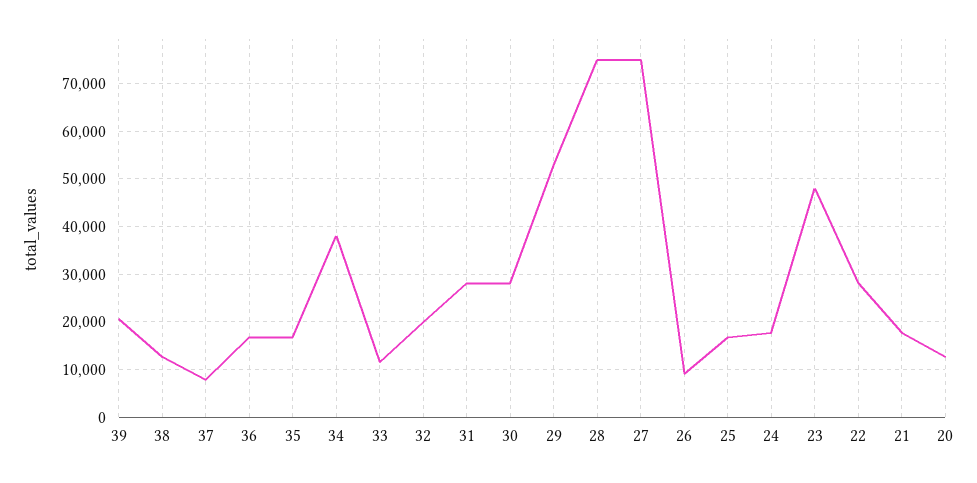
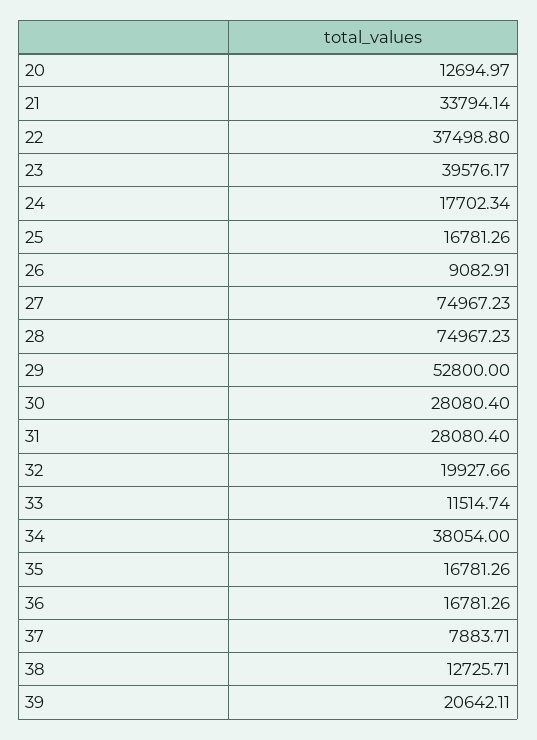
23: 48000 -> 39576.17
22: 28000 -> 37498.8
21: 18000 -> 33794.14

